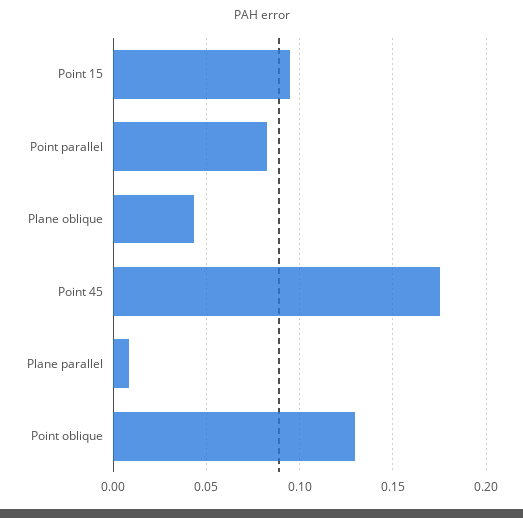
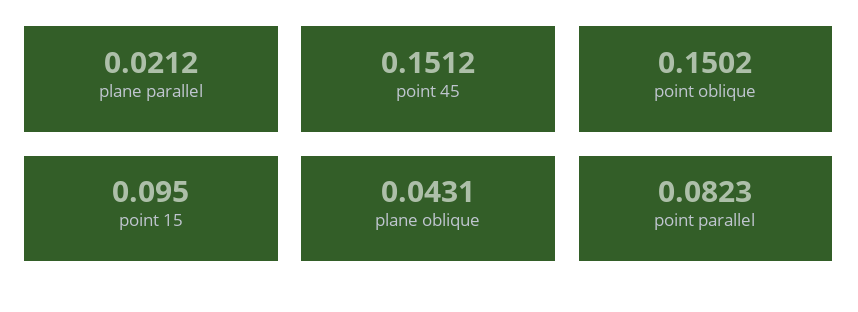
Point 45: 0.175 -> 0.1512
Plane parallel: 0.01 -> 0.0212
Point oblique: 0.13 -> 0.1502

